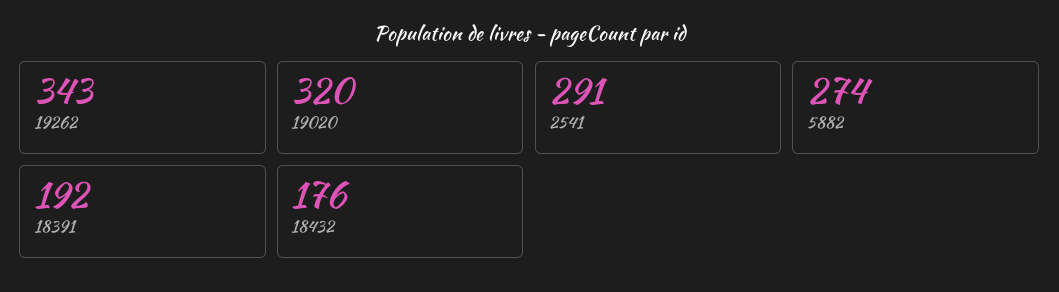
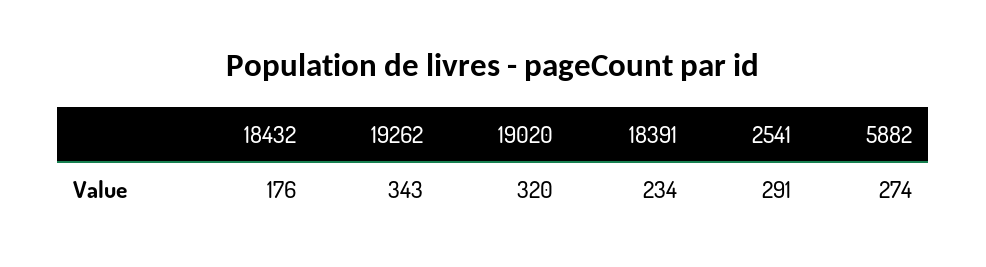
18391: 192 -> 234

